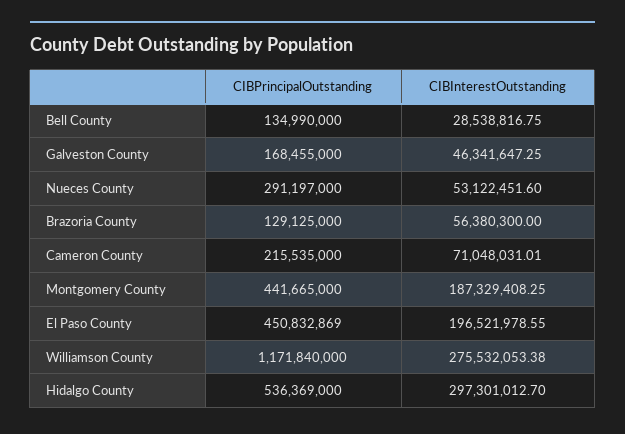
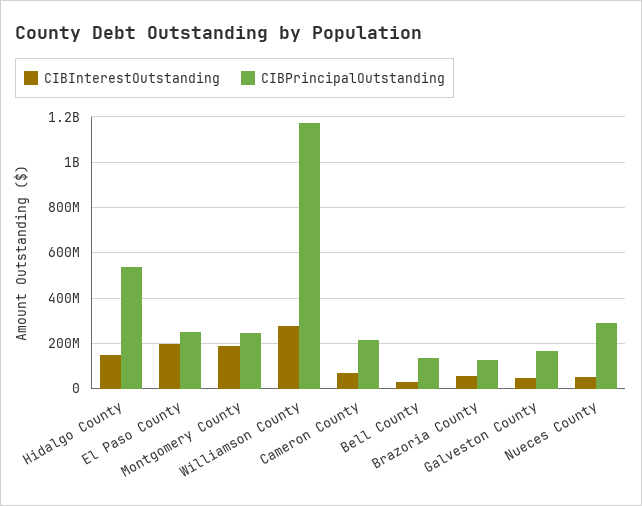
CIBPrincipalOutstanding, Montgomery County: 441665000 -> 250000000
CIBPrincipalOutstanding, El Paso County: 450832869 -> 250000000
CIBInterestOutstanding, Hidalgo County: 297301012.7 -> 150000000

